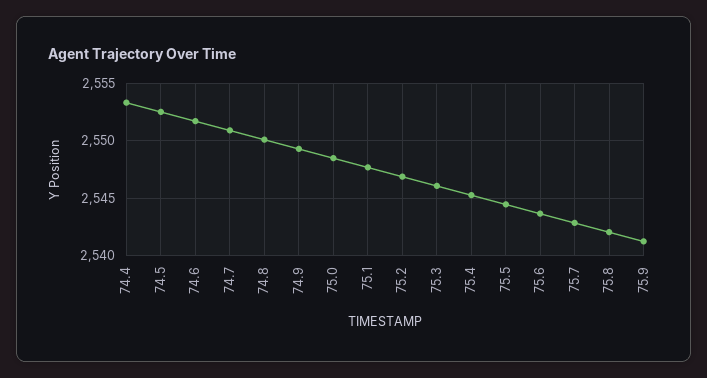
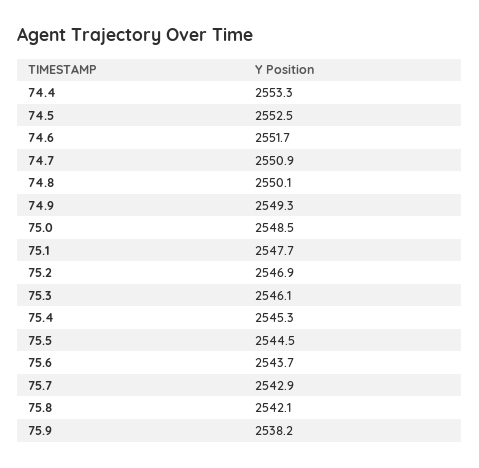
75.9: 2541 -> 2538.2

